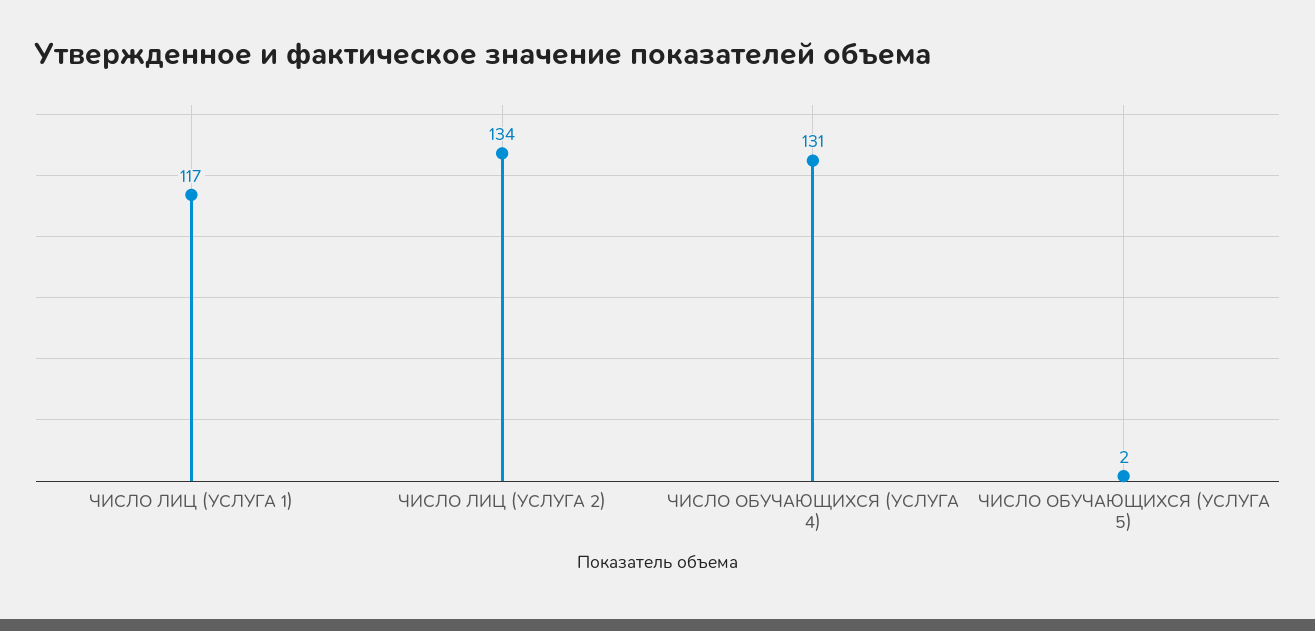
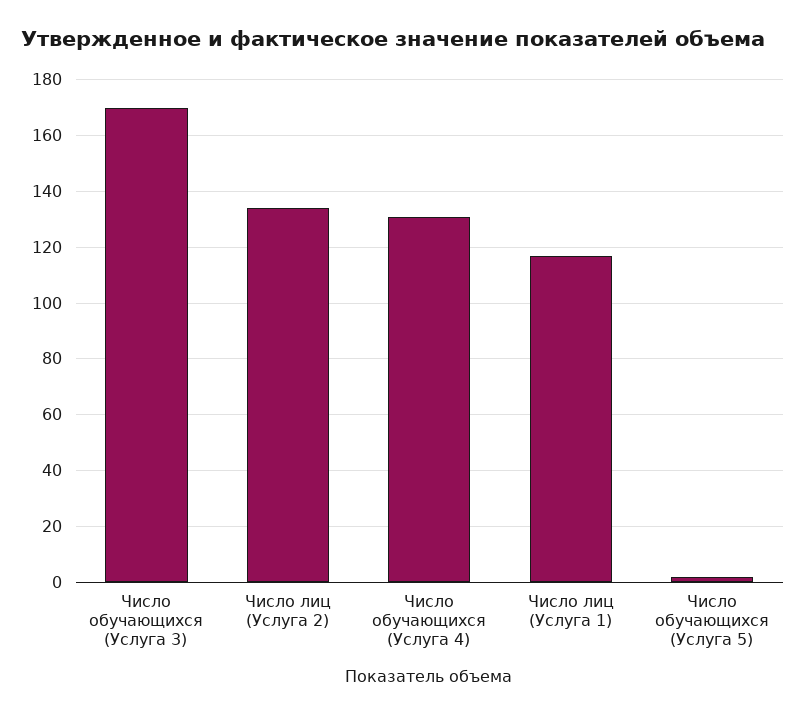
Число обучающихся (Услуга 3): none -> 170

